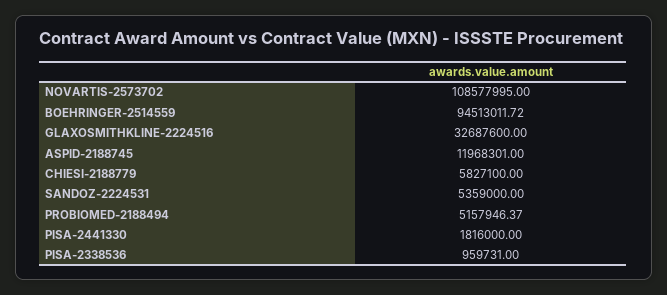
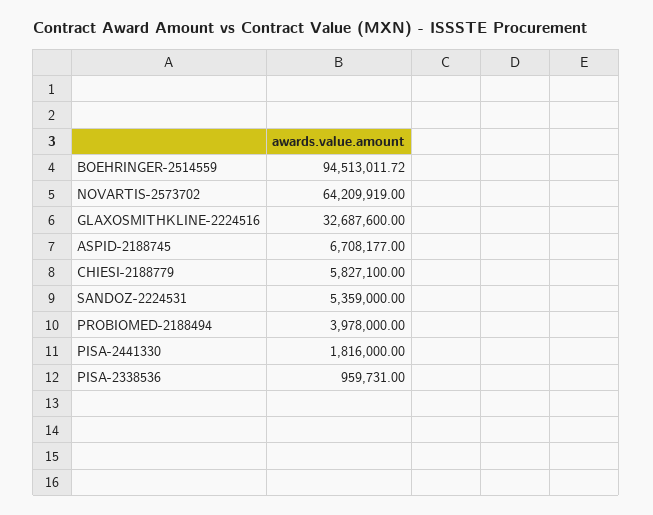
NOVARTIS-2573702: 108577995 -> 64209919
ASPID-2188745: 11968301 -> 6708177
PROBIOMED-2188494: 5157946.37 -> 3978000

